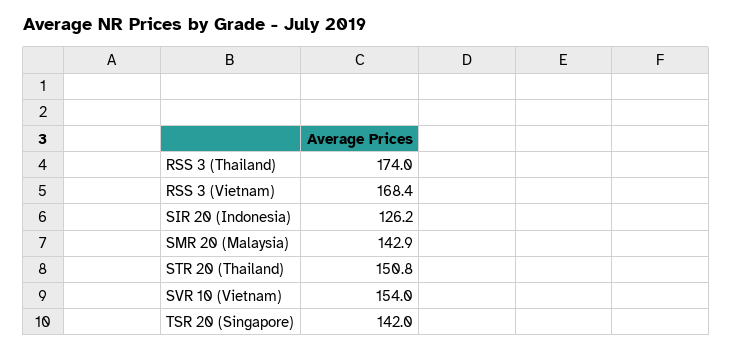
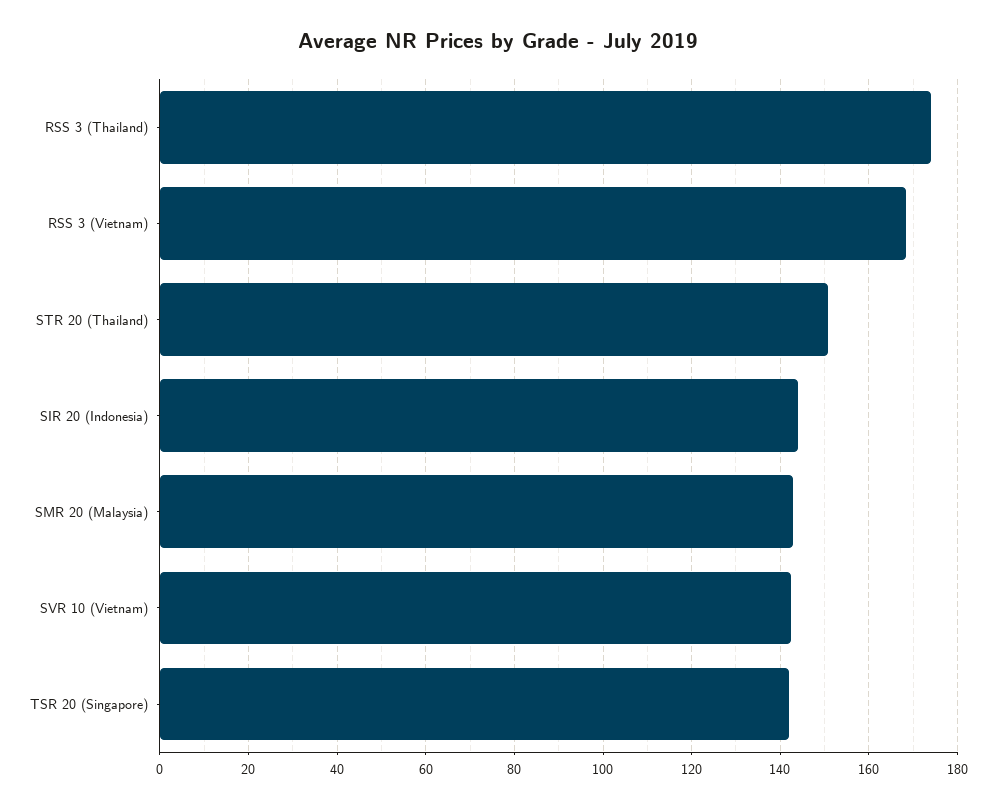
SIR 20 (Indonesia): 126.2 -> 144
SVR 10 (Vietnam): 154 -> 142

